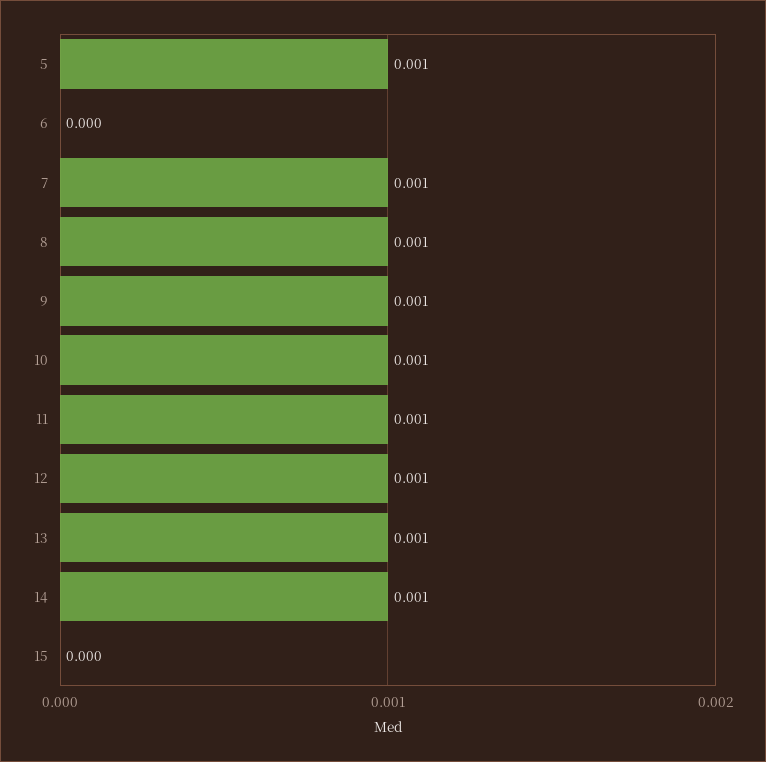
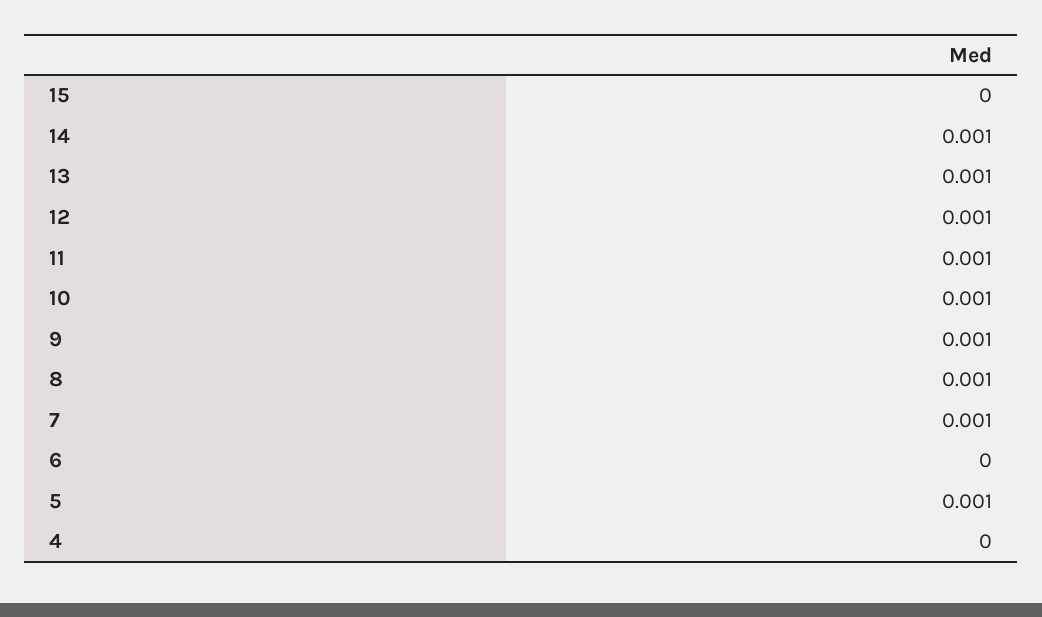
4: none -> 0

